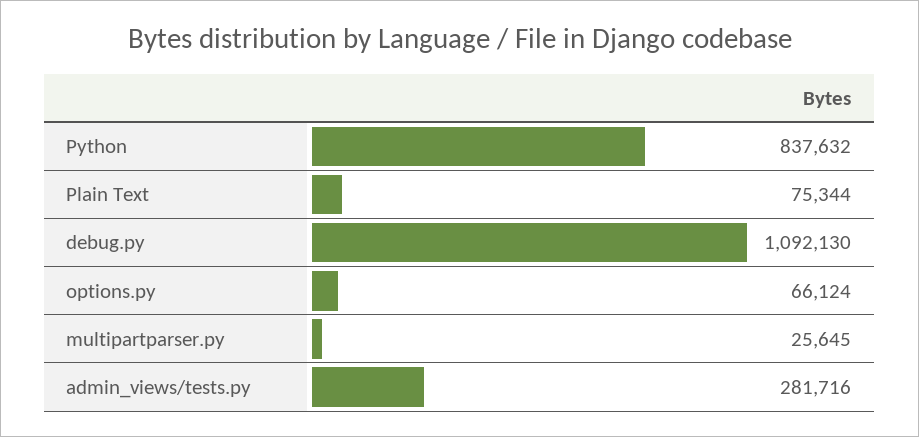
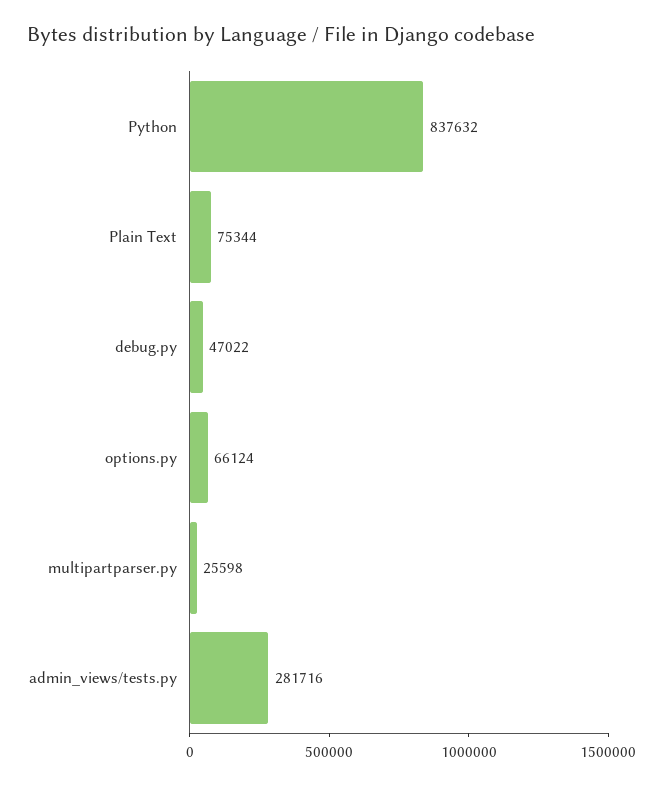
debug.py: 1092130 -> 47022
multipartparser.py: 25645 -> 25598

